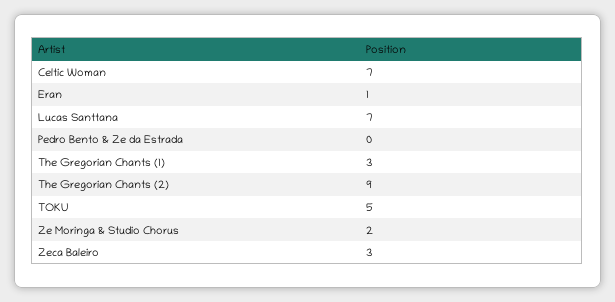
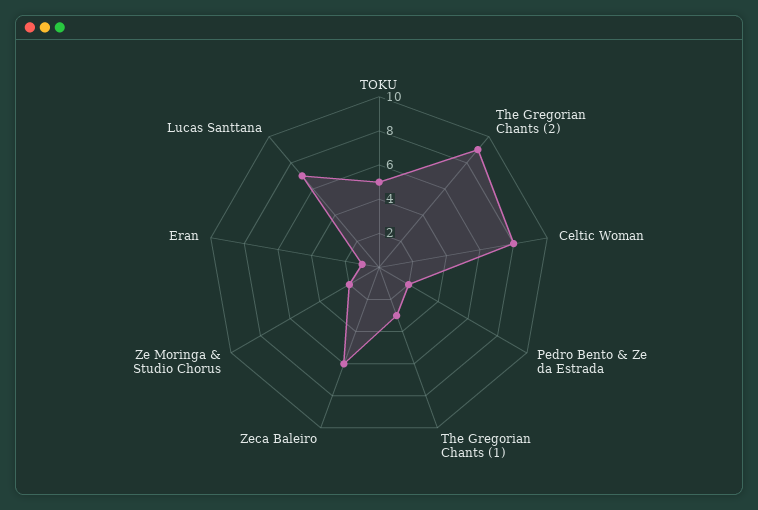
Celtic Woman: 7 -> 8
Pedro Bento & Ze da Estrada: 0 -> 2
Zeca Baleiro: 3 -> 6

